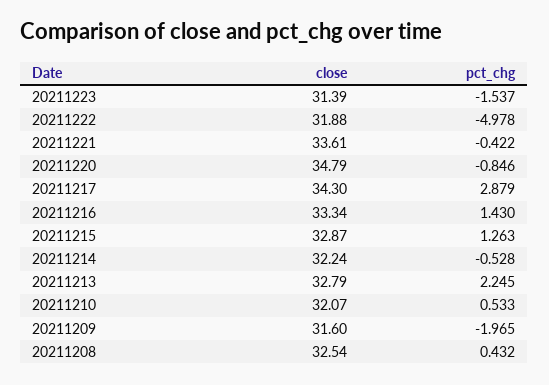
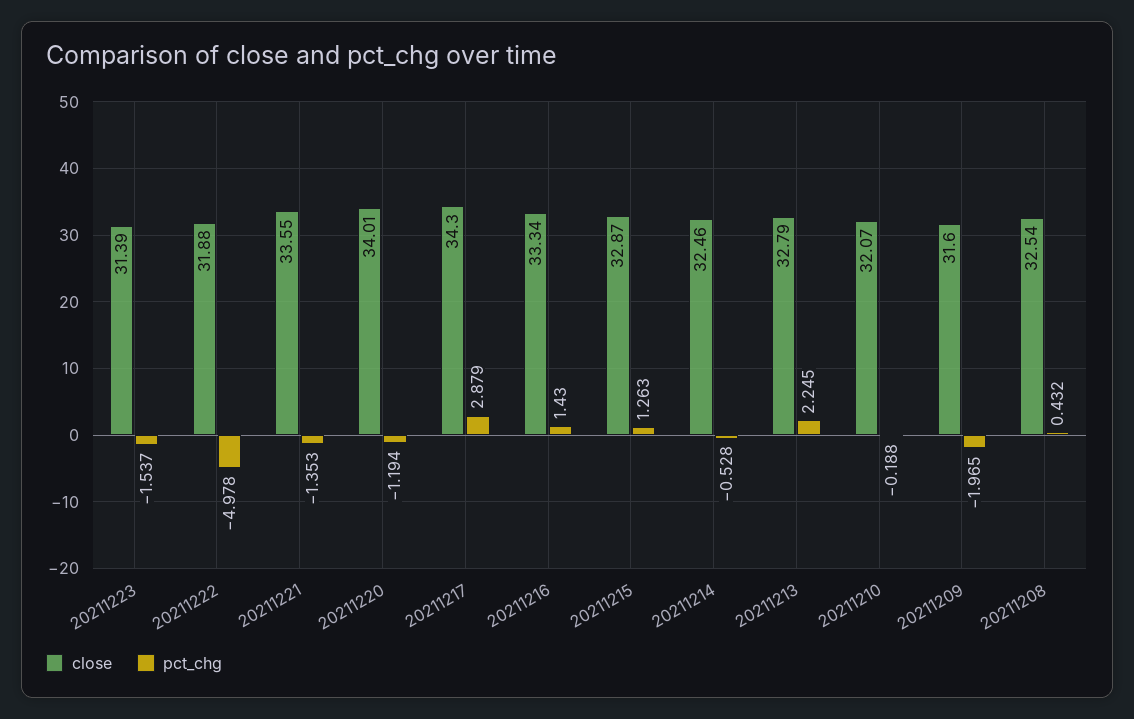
close, 20211221: 33.61 -> 33.55
pct_chg, 20211221: -0.422 -> -1.353
close, 20211220: 34.79 -> 34.01
pct_chg, 20211220: -0.846 -> -1.194
close, 20211214: 32.24 -> 32.46
pct_chg, 20211210: 0.533 -> -0.188

